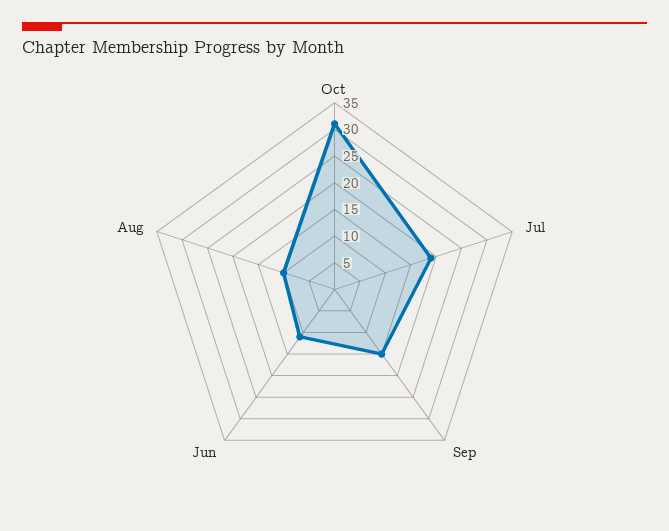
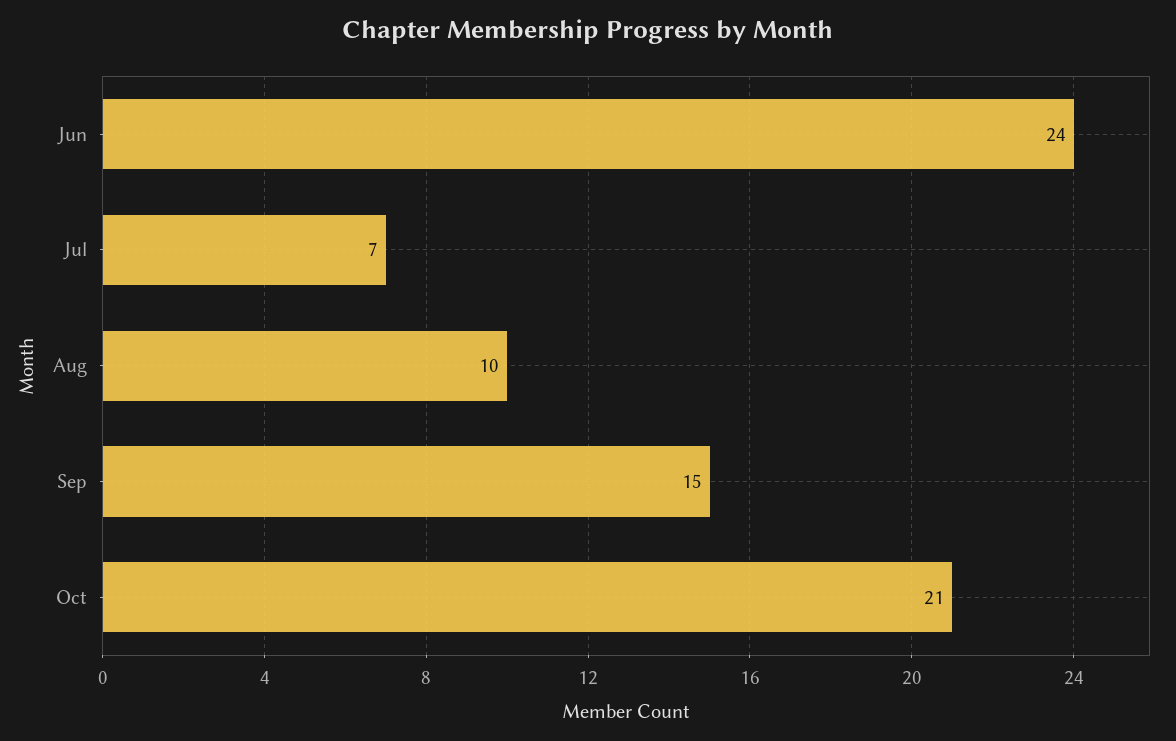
Oct: 30 -> 21
Jul: 20 -> 7
Jun: 10 -> 24

